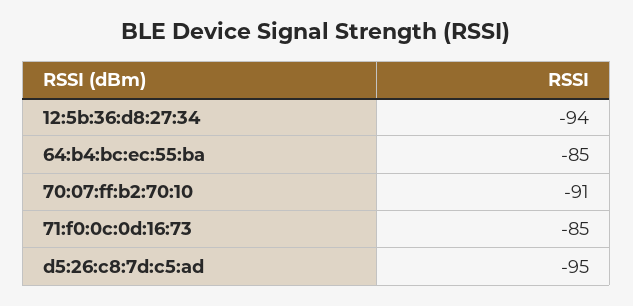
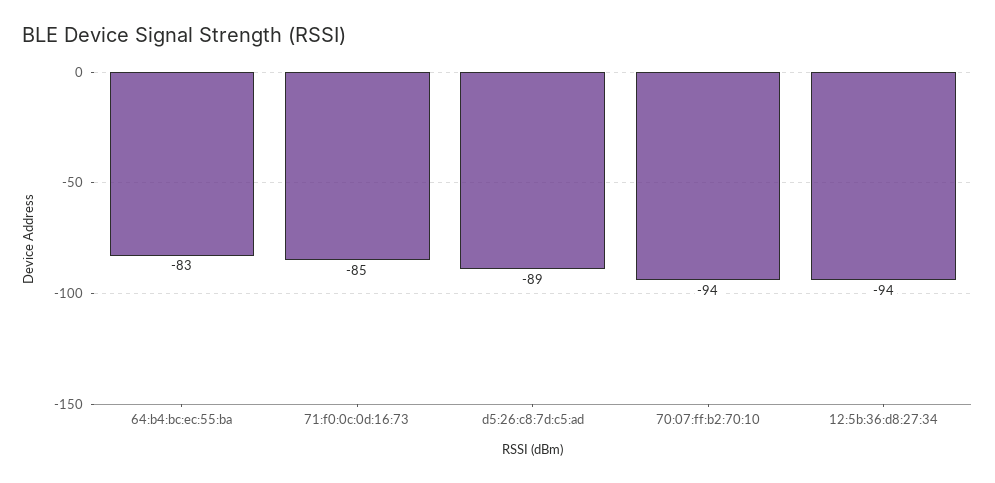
64:b4:bc:ec:55:ba: -85 -> -83
70:07:ff:b2:70:10: -91 -> -94
d5:26:c8:7d:c5:ad: -95 -> -89

